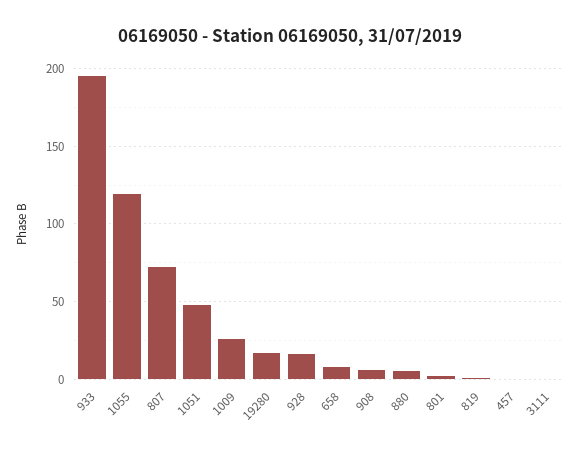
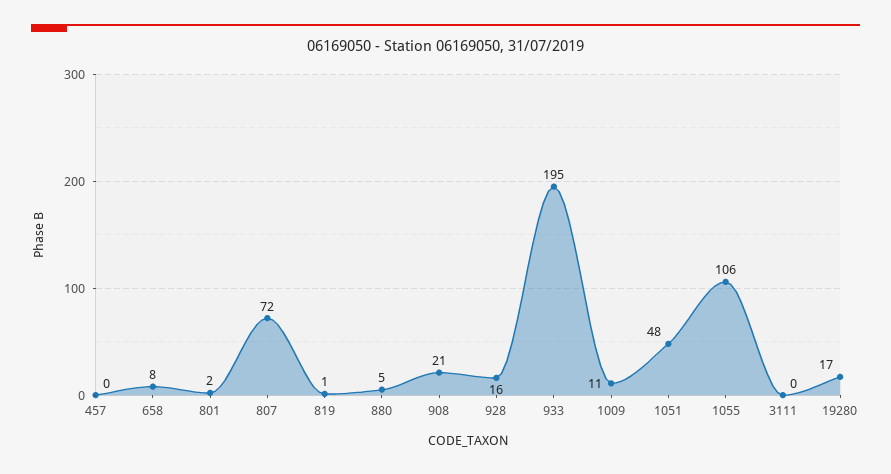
1055: 120 -> 106
1009: 25 -> 11
908: 5 -> 21

